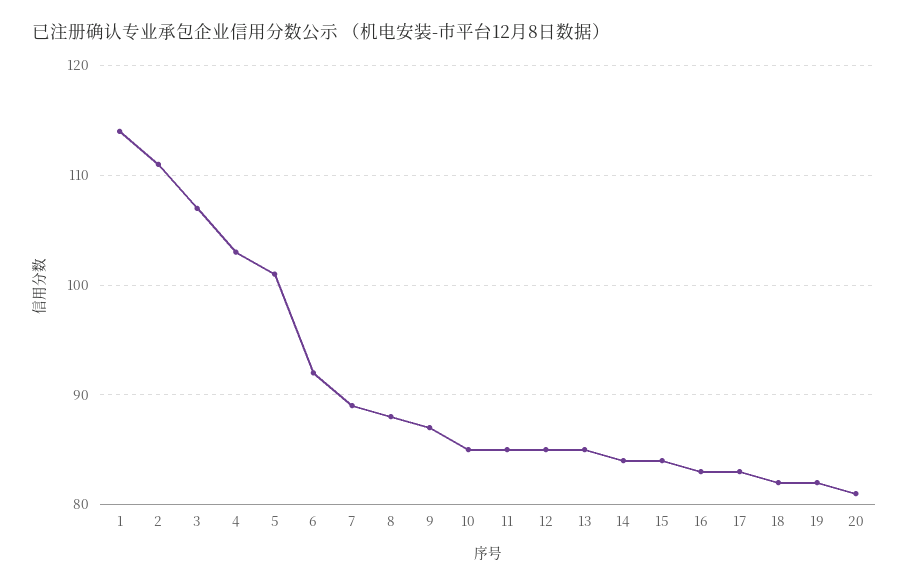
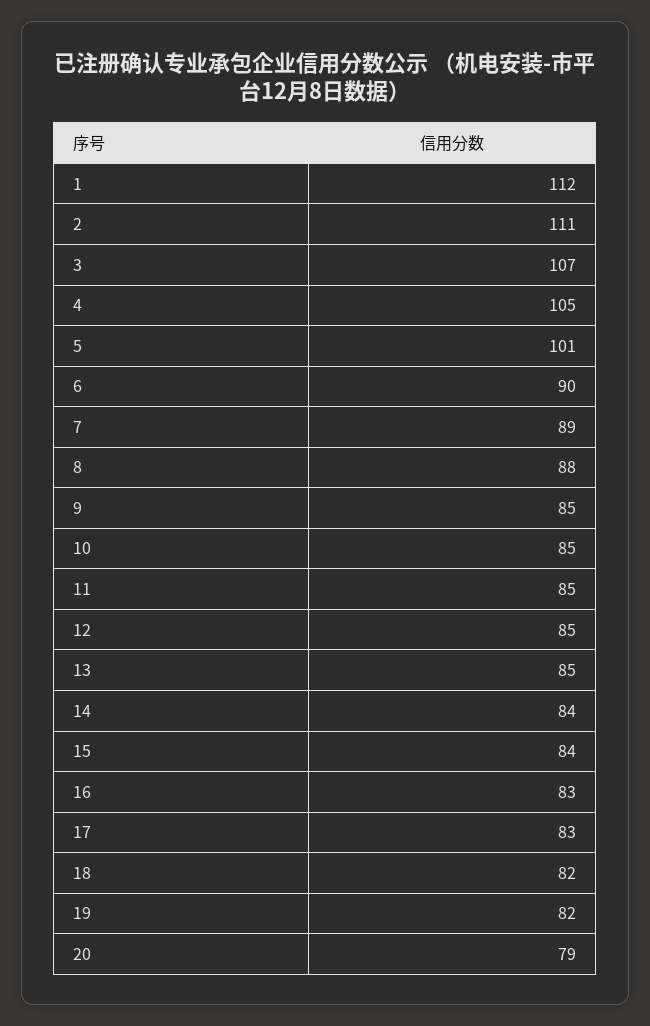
1: 114 -> 112
4: 103 -> 105
6: 92 -> 90
9: 87 -> 85
20: 81 -> 79

